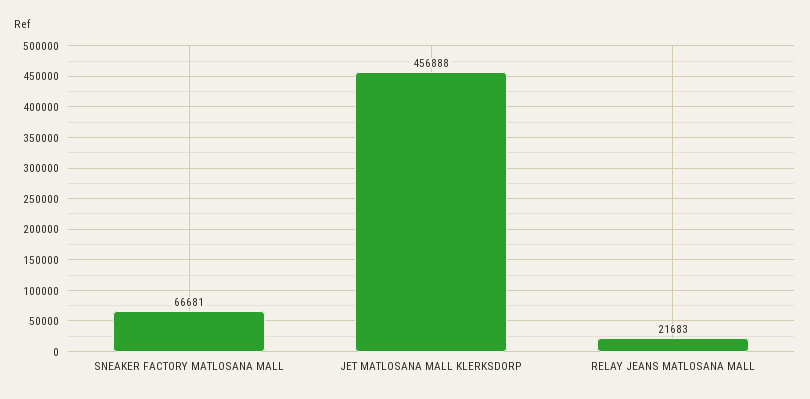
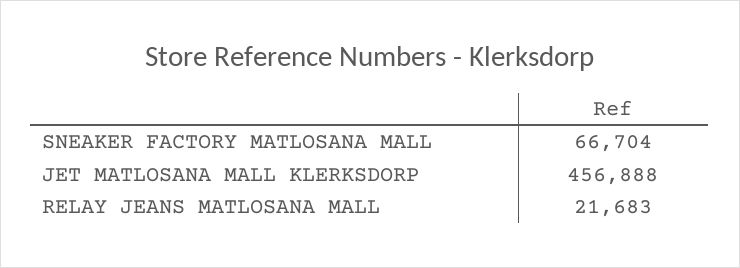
SNEAKER FACTORY MATLOSANA MALL: 66681 -> 66704

